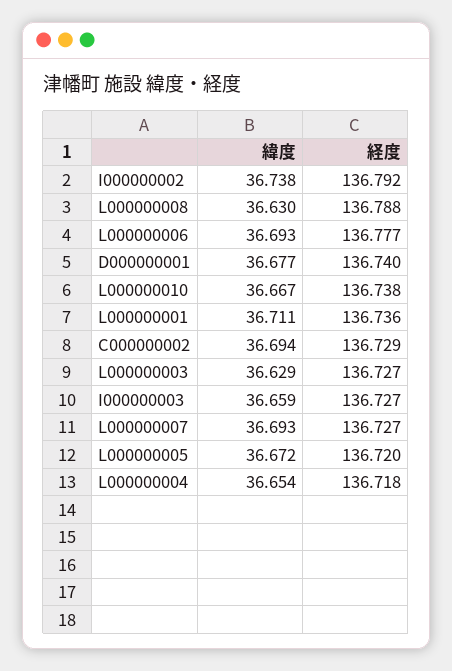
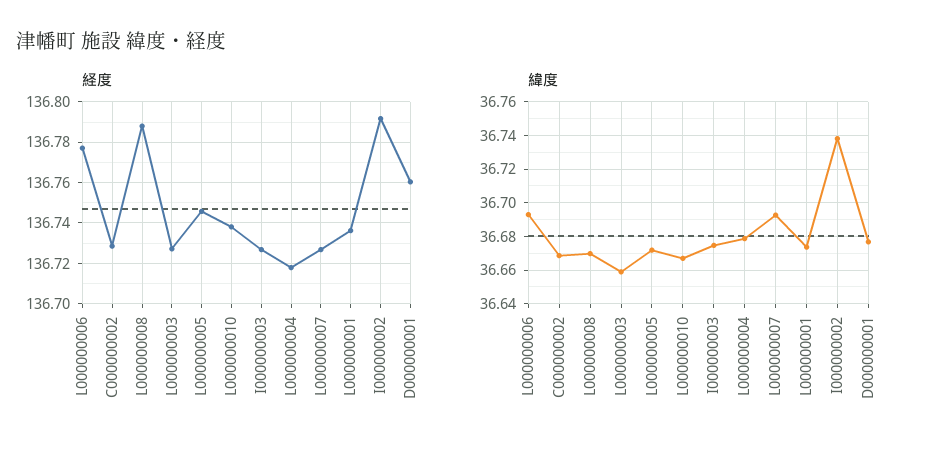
緯度, L000000008: 36.63 -> 36.67
経度, D000000001: 136.74 -> 136.76
緯度, L000000001: 36.711 -> 36.675
緯度, C000000002: 36.694 -> 36.67
緯度, L000000003: 36.629 -> 36.66
緯度, I000000003: 36.659 -> 36.675
経度, L000000005: 136.72 -> 136.745
緯度, L000000004: 36.654 -> 36.68

